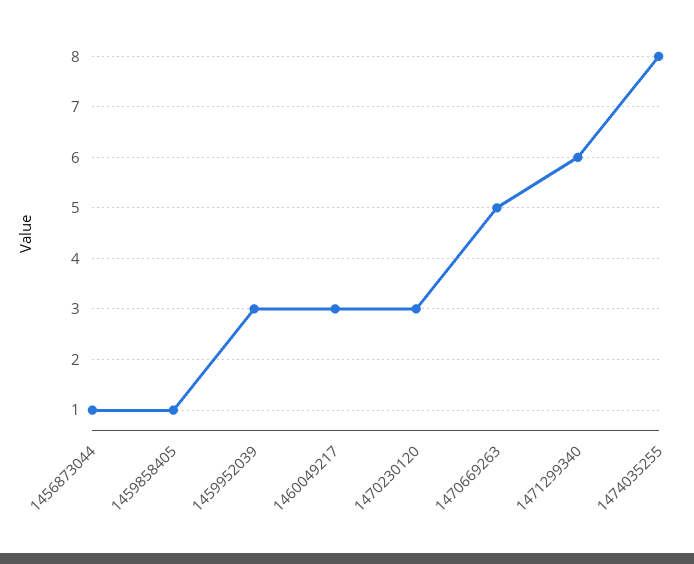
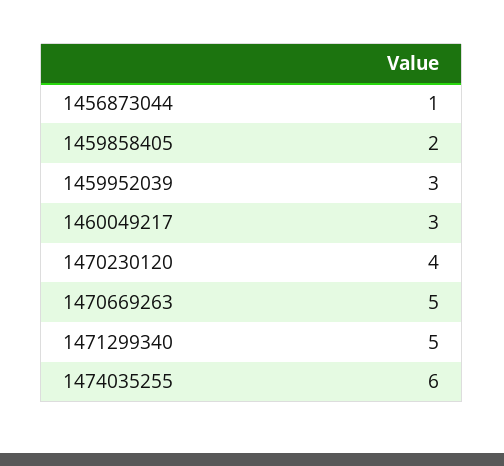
1459858405: 1 -> 2
1470230120: 3 -> 4
1471299340: 6 -> 5
1474035255: 8 -> 6

